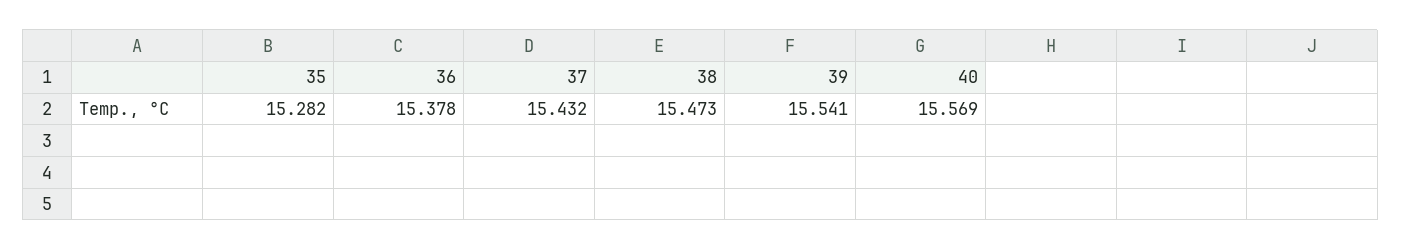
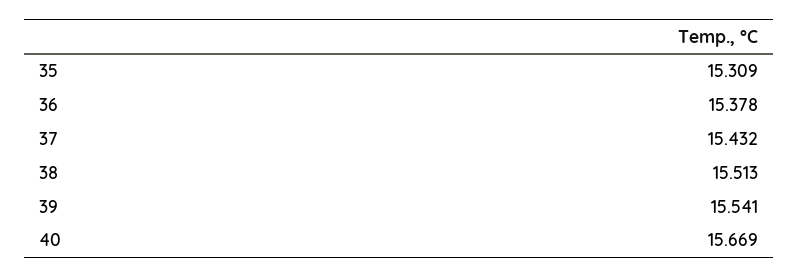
35: 15.282 -> 15.309
38: 15.473 -> 15.513
40: 15.569 -> 15.669

